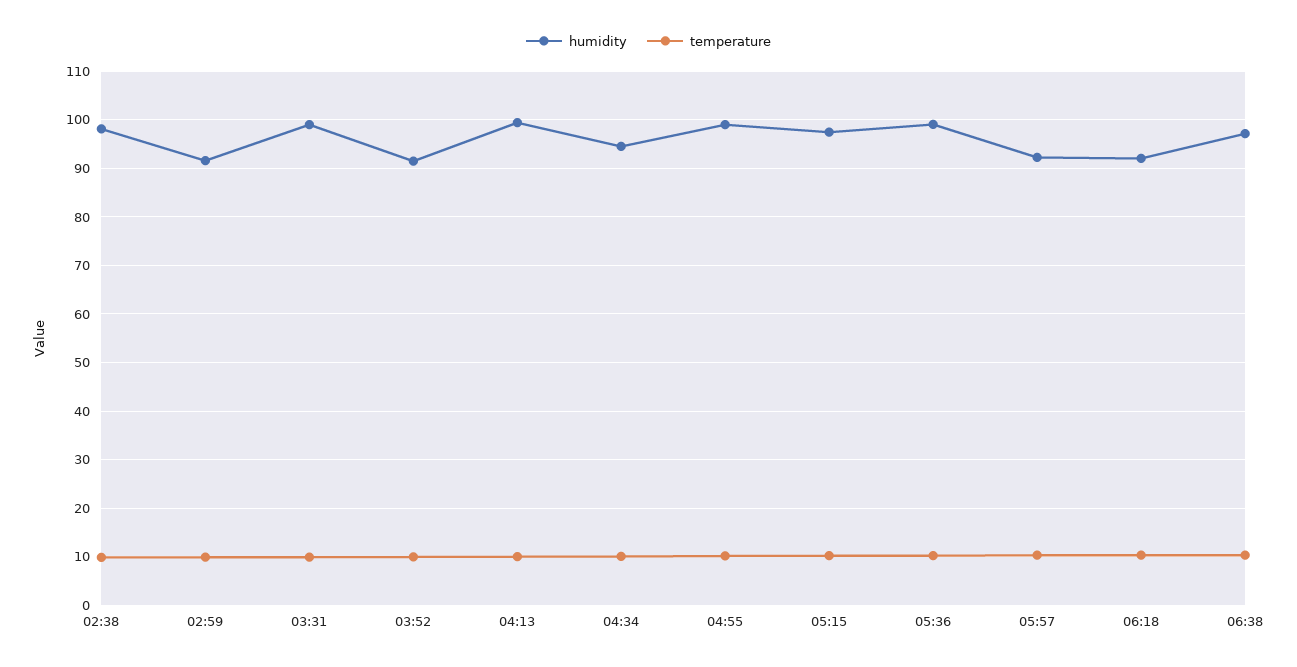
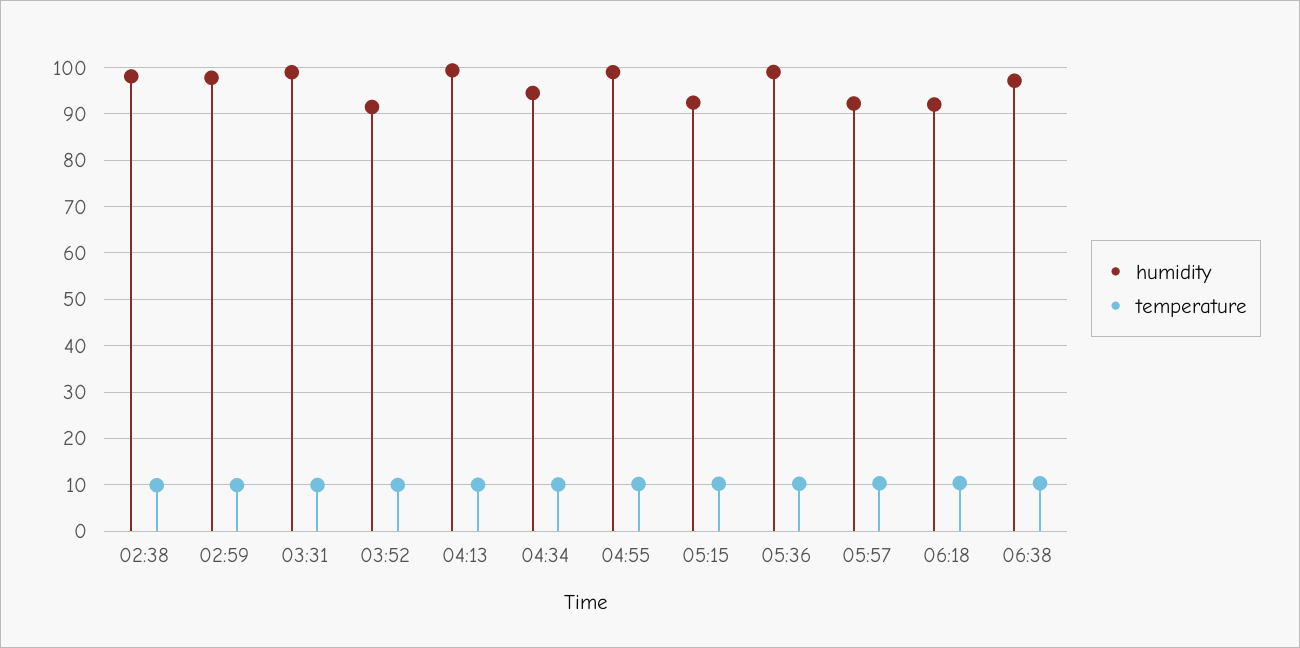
humidity, 02:59: 92 -> 98
humidity, 05:15: 98 -> 92

